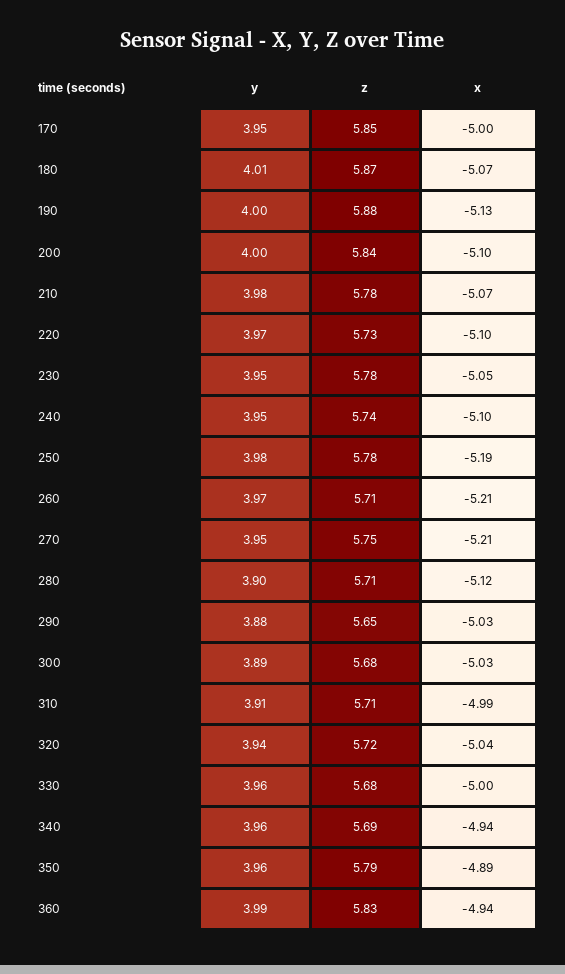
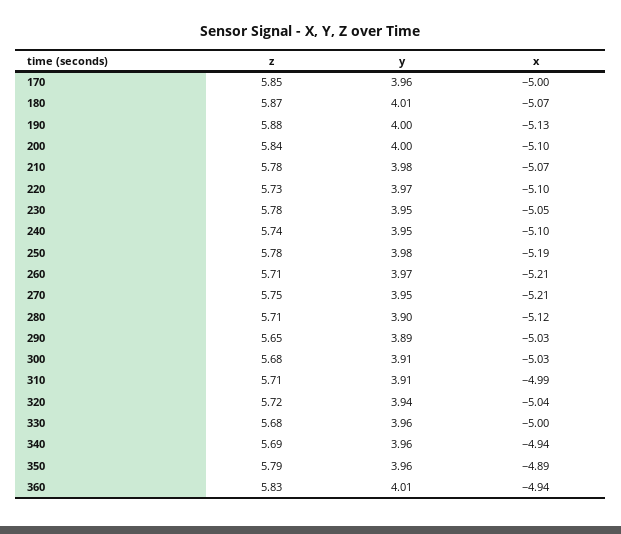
y, 170: 3.95 -> 3.96
y, 290: 3.88 -> 3.89
y, 300: 3.89 -> 3.91
y, 360: 3.99 -> 4.01

